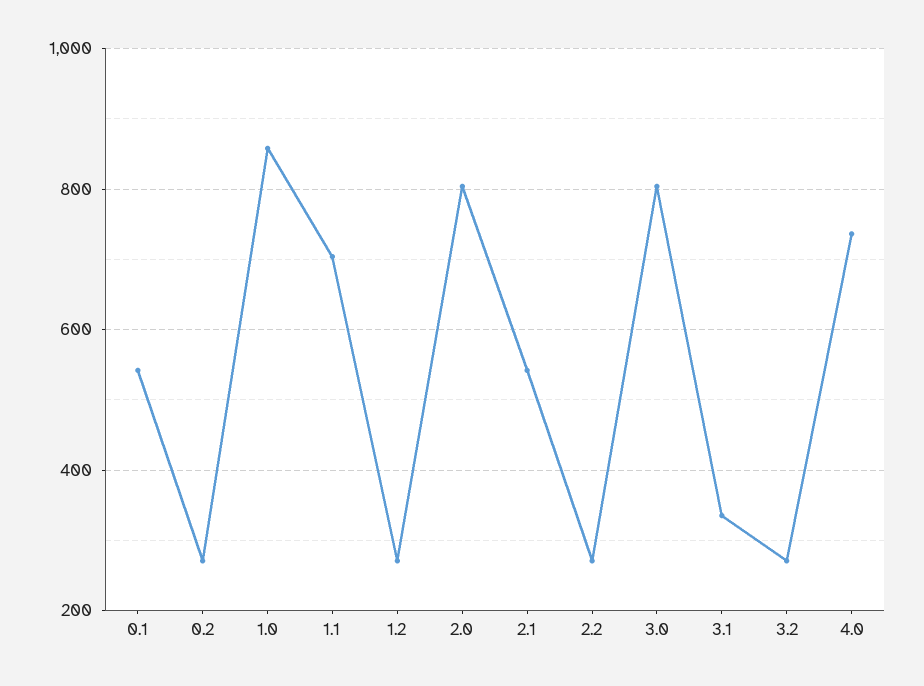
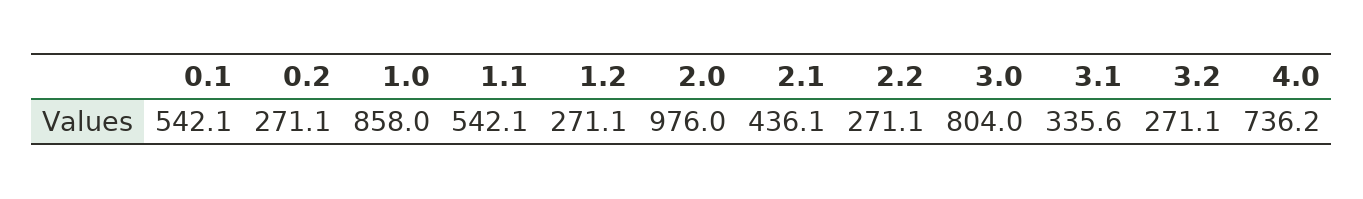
1.1: 700 -> 542.1
2.0: 800 -> 976
2.1: 540 -> 436.1

